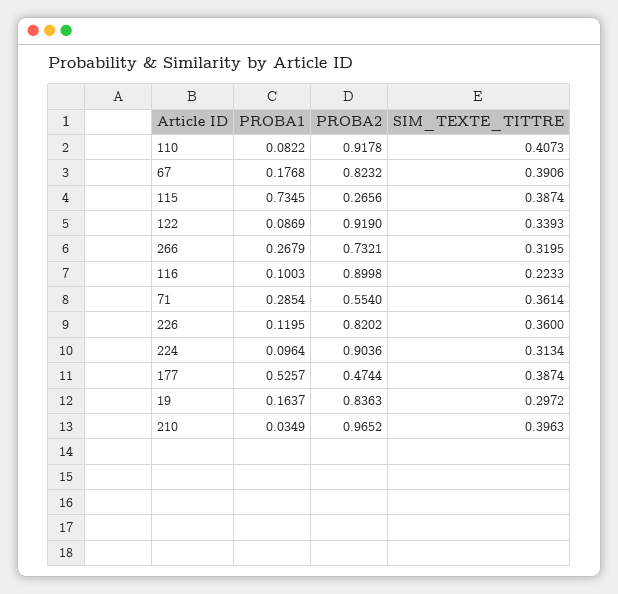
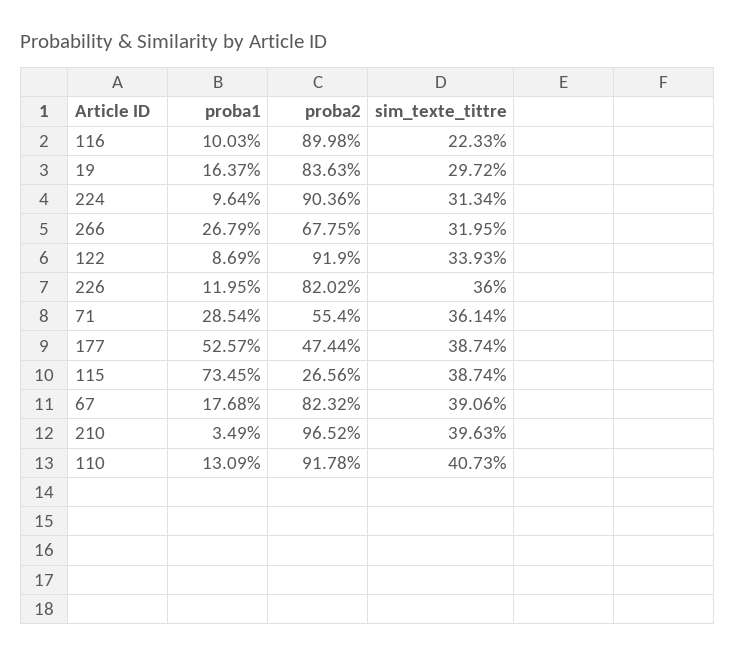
PROBA1, 110: 0.0822 -> 0.1309
PROBA2, 266: 0.7321 -> 0.6775

